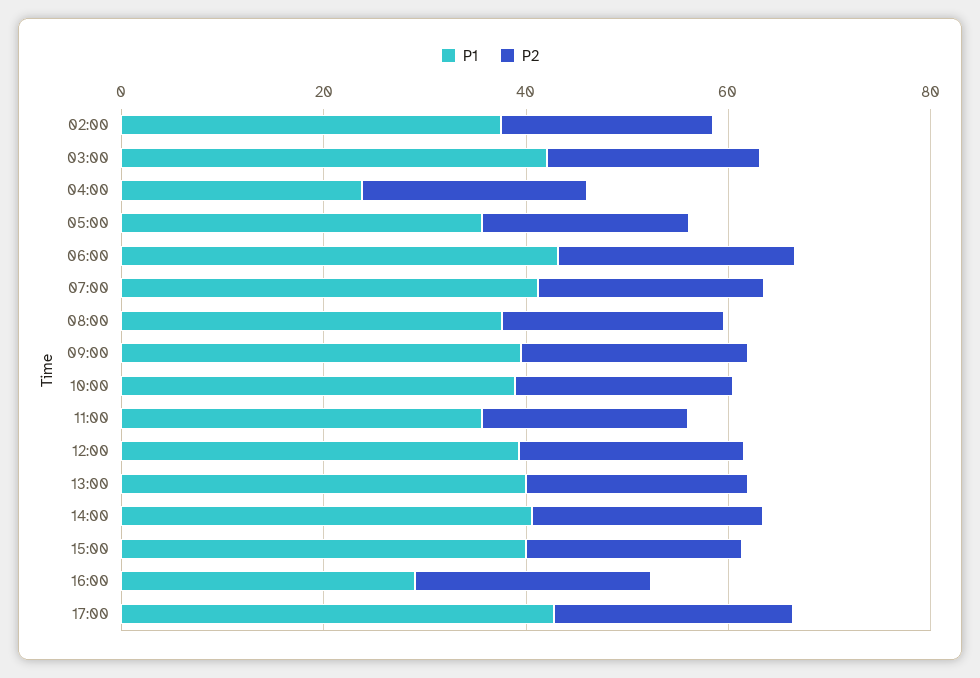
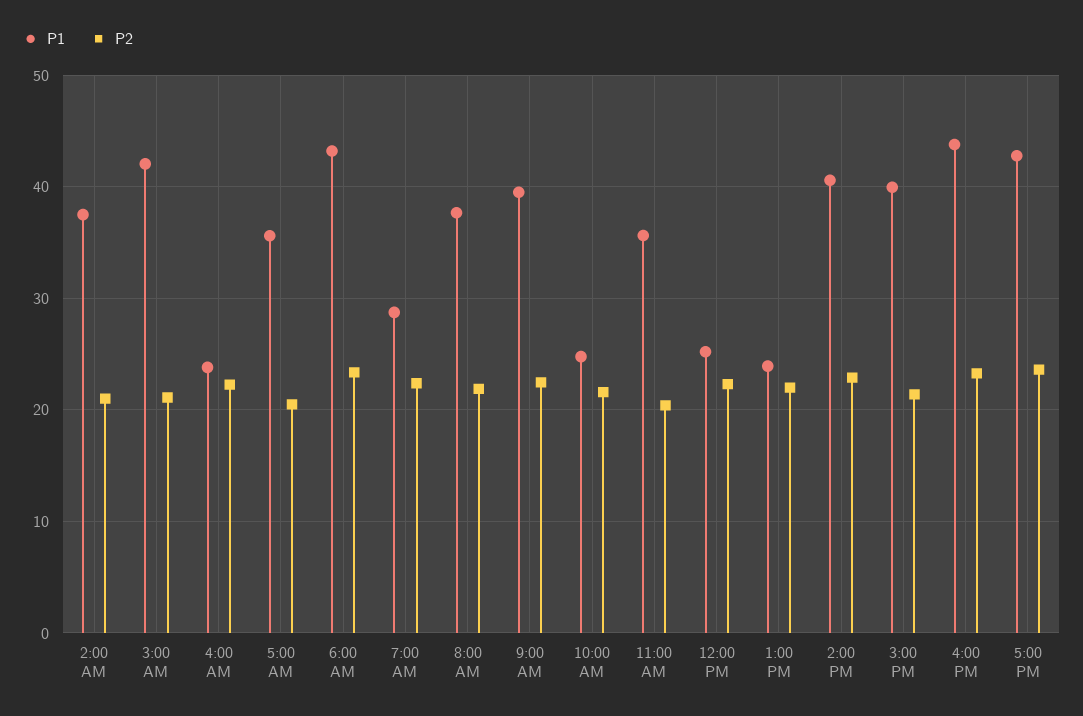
P1, 07:00: 40 -> 29
P1, 10:00: 40 -> 25
P1, 12:00: 40 -> 25
P1, 13:00: 40 -> 24
P1, 16:00: 30 -> 44

